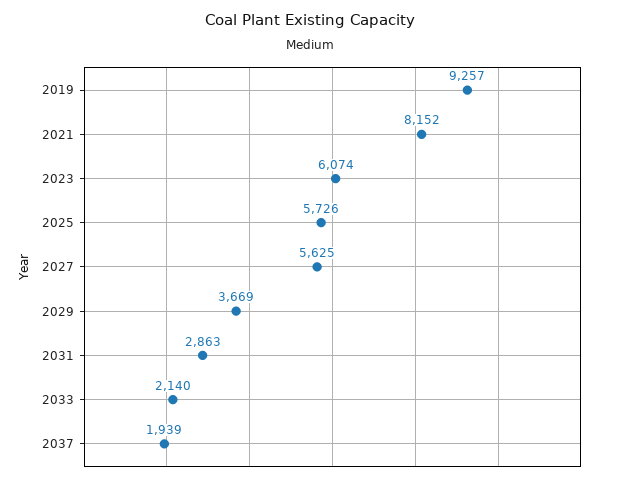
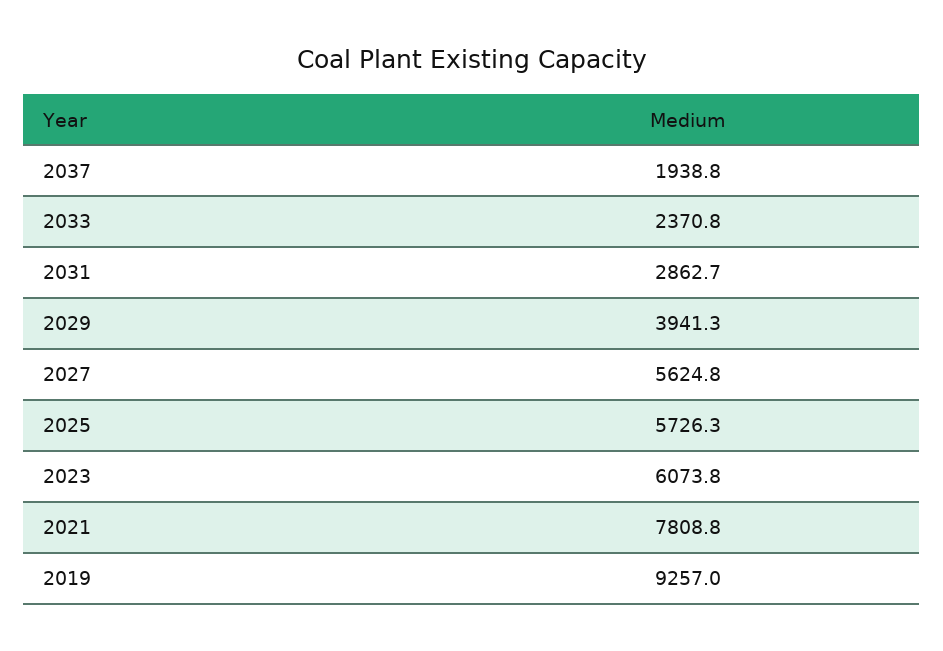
2021: 8152 -> 7808.8
2029: 3669 -> 3941.3
2033: 2140 -> 2370.8

